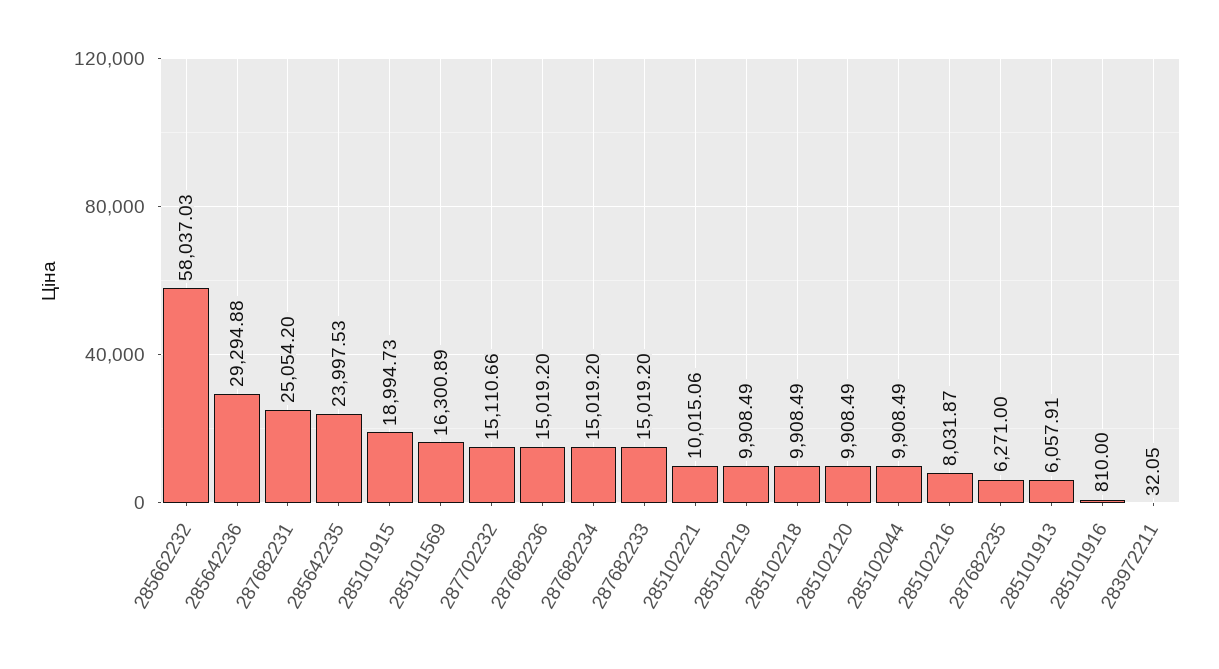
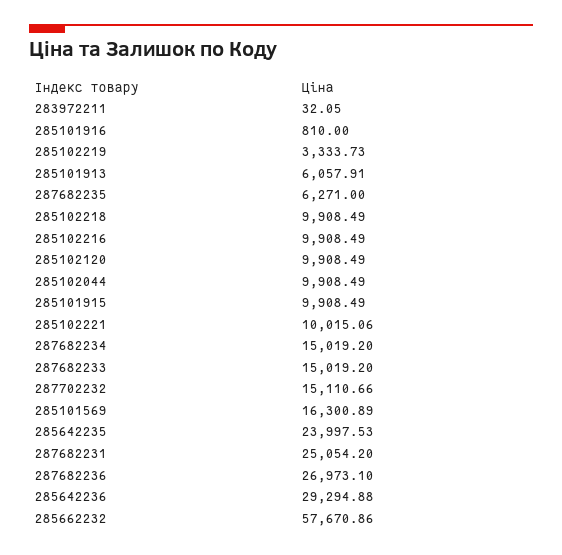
285662232: 58037.03 -> 57670.86
285101915: 18994.73 -> 9908.49
287682236: 15019.2 -> 26973.1
285102219: 9908.49 -> 3333.73
285102216: 8031.87 -> 9908.49

